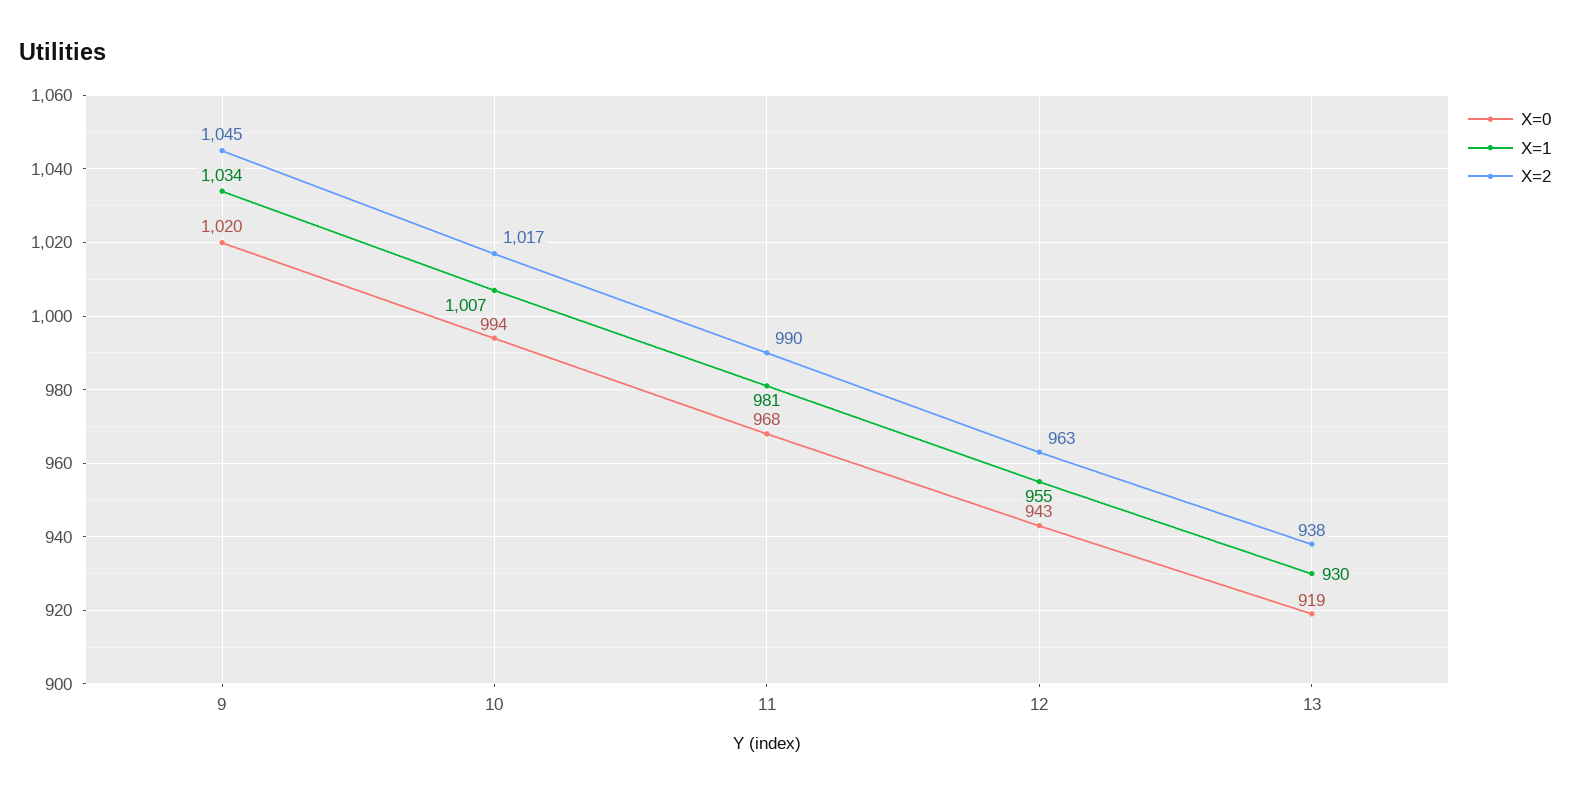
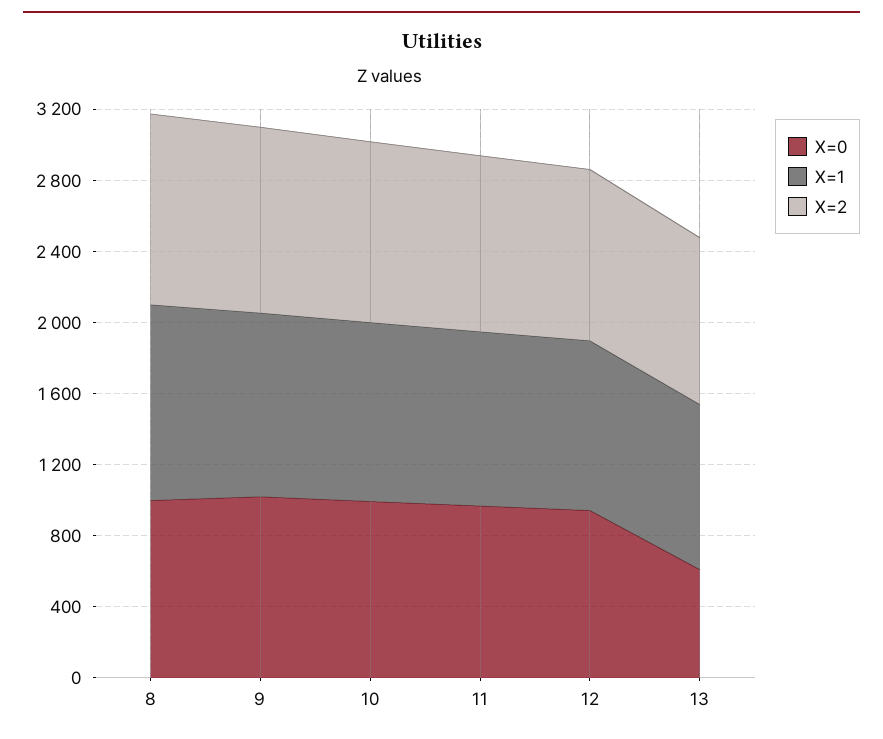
X=0, 13: 919 -> 600
X=0, 8: none -> 1000
X=1, 8: none -> 1100
X=2, 8: none -> 1100

